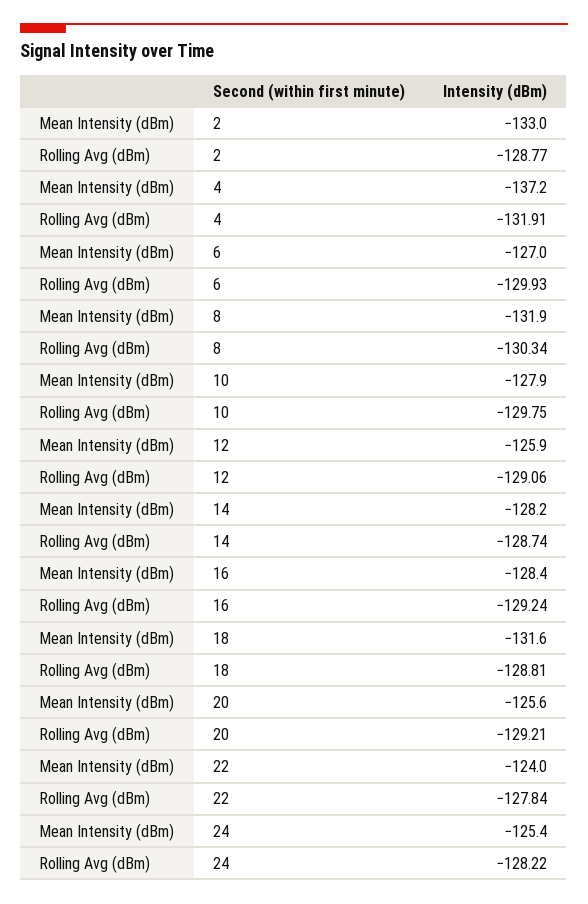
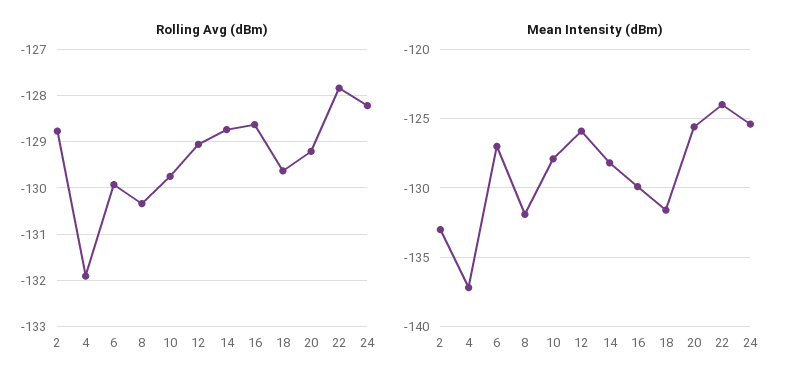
Mean Intensity (dBm), 16: -128.4 -> -130
Rolling Avg (dBm), 16: -129.24 -> -128.6
Rolling Avg (dBm), 18: -128.81 -> -129.6

